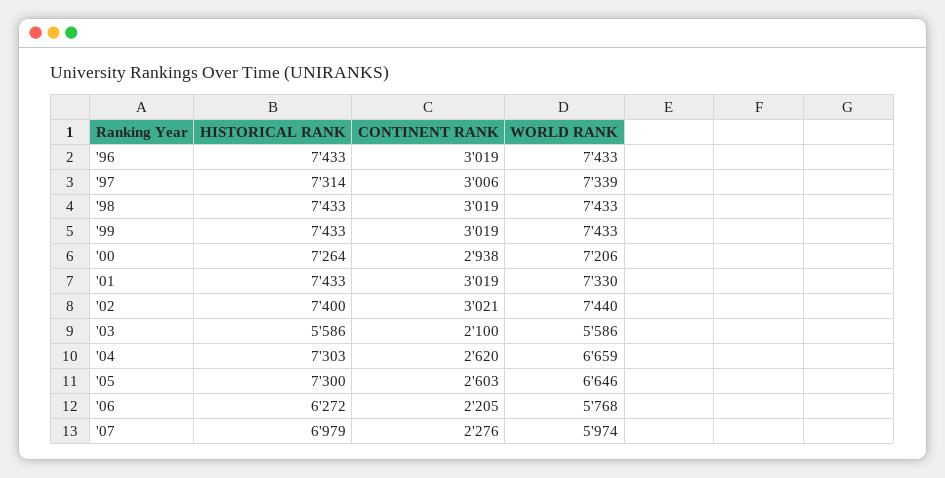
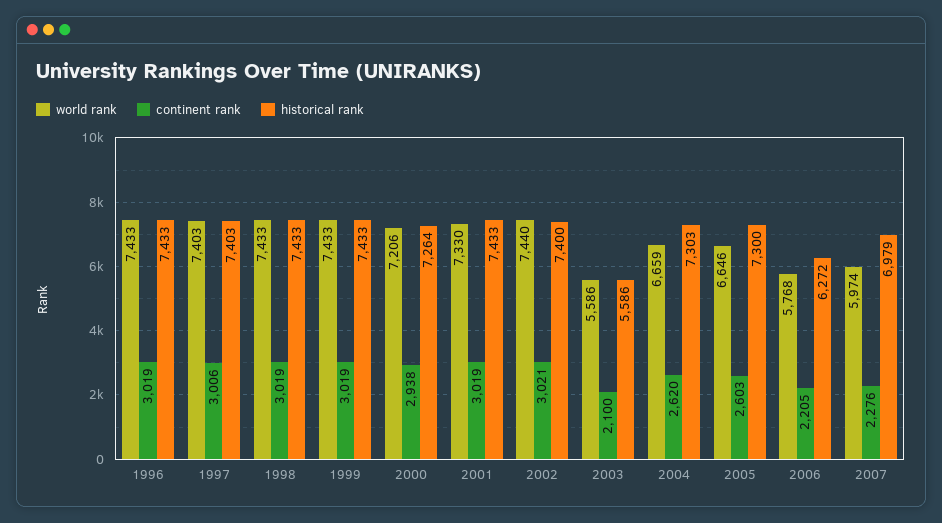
HISTORICAL RANK, '97: 7314 -> 7403
WORLD RANK, '97: 7339 -> 7403

